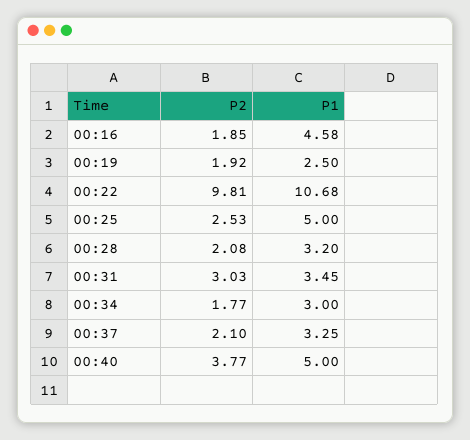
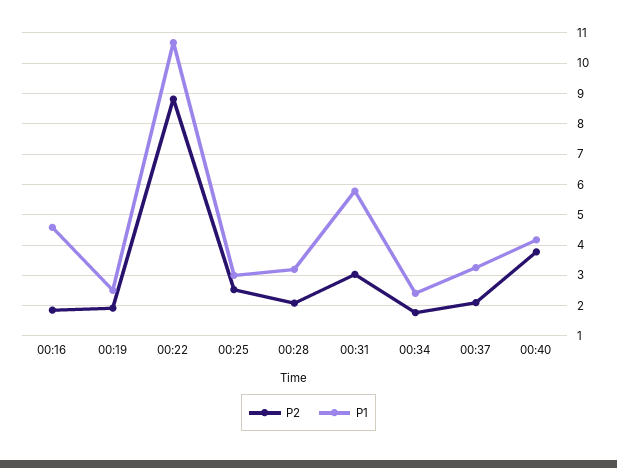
P2, 00:22: 9.81 -> 8.8
P1, 00:25: 5 -> 3
P1, 00:31: 3.45 -> 5.8
P1, 00:34: 3 -> 2.4
P1, 00:40: 5 -> 4.2

